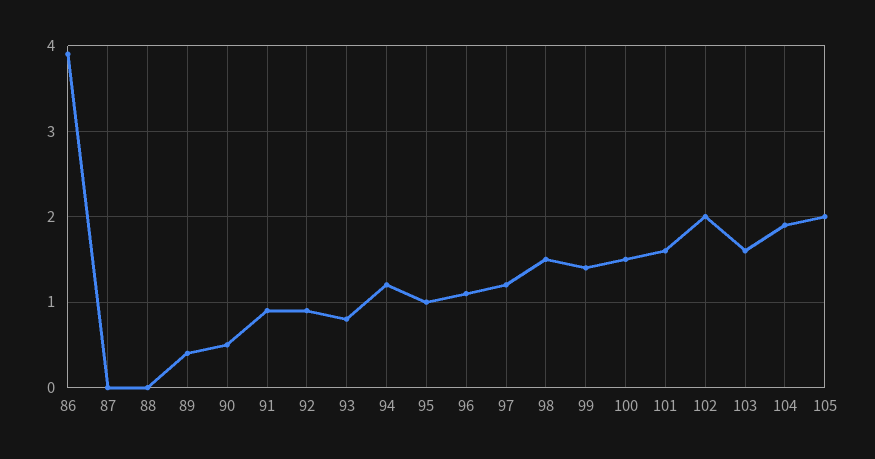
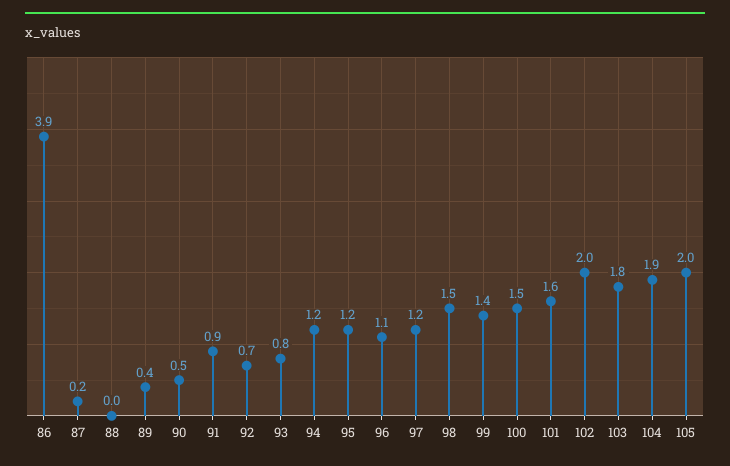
87: 0 -> 0.2
92: 0.9 -> 0.7
95: 1 -> 1.2
103: 1.6 -> 1.8

